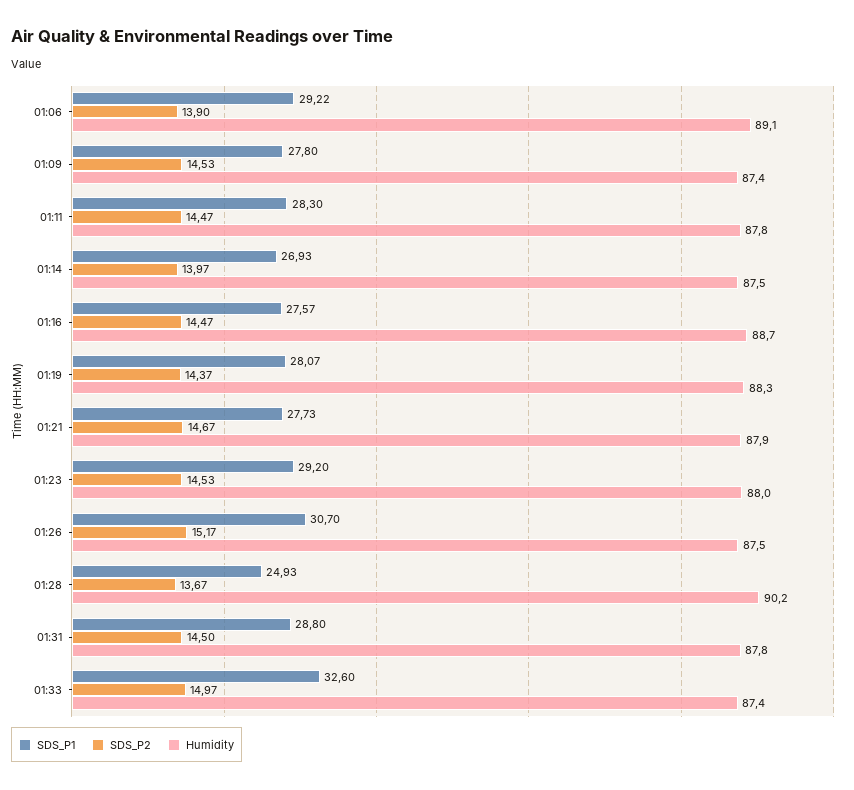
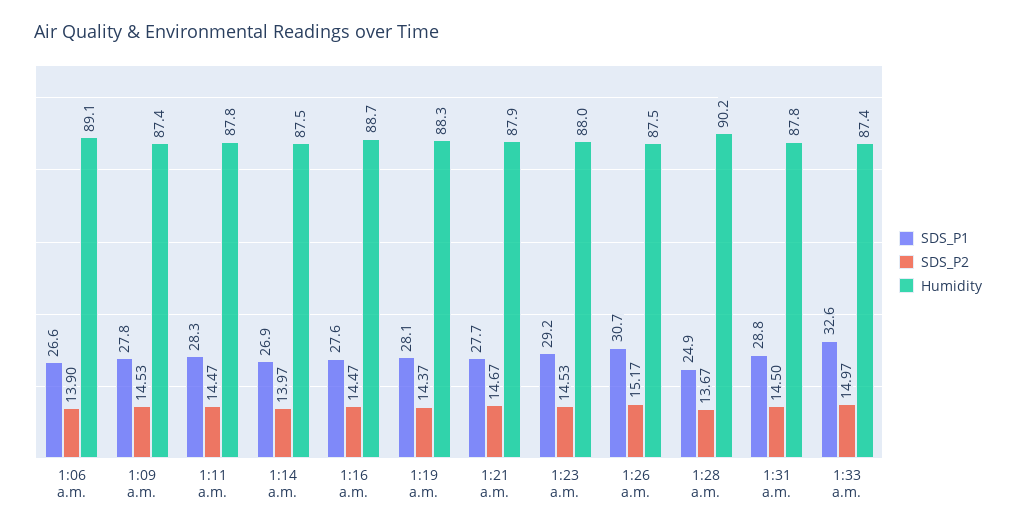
SDS_P1, 01:06: 29.22 -> 26.6

